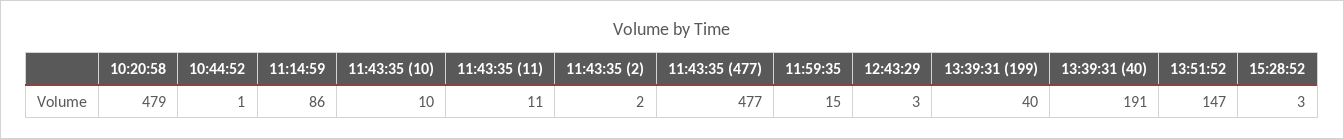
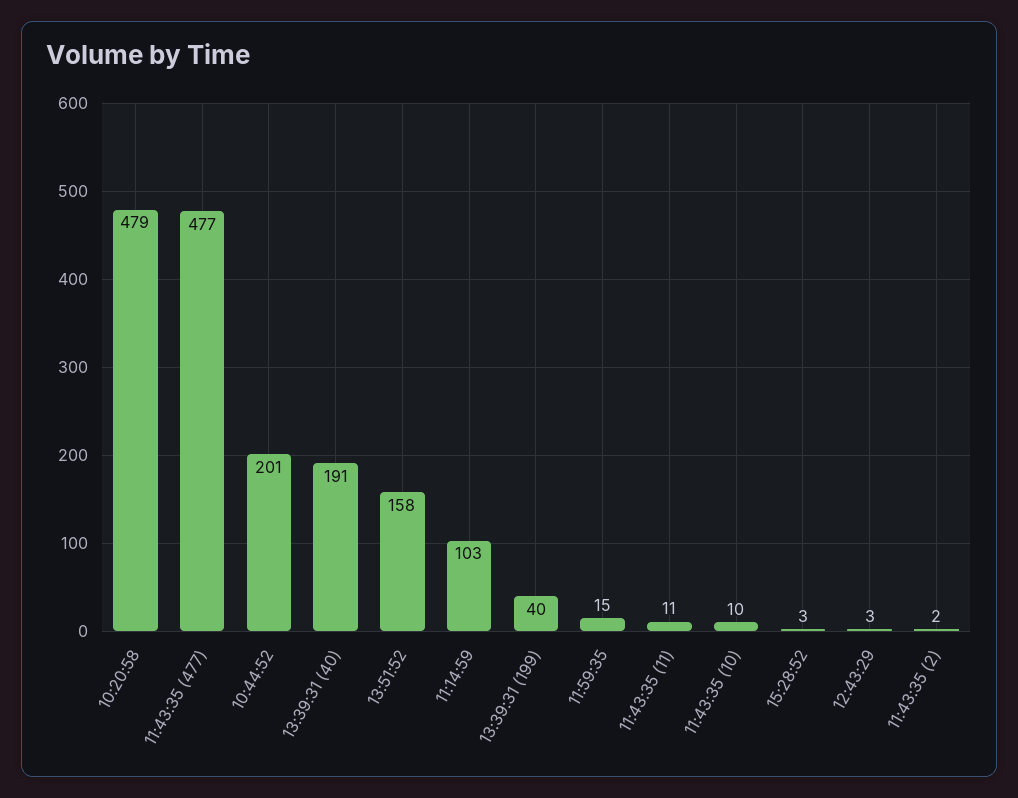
10:44:52: 1 -> 201
11:14:59: 86 -> 103
13:51:52: 147 -> 158

